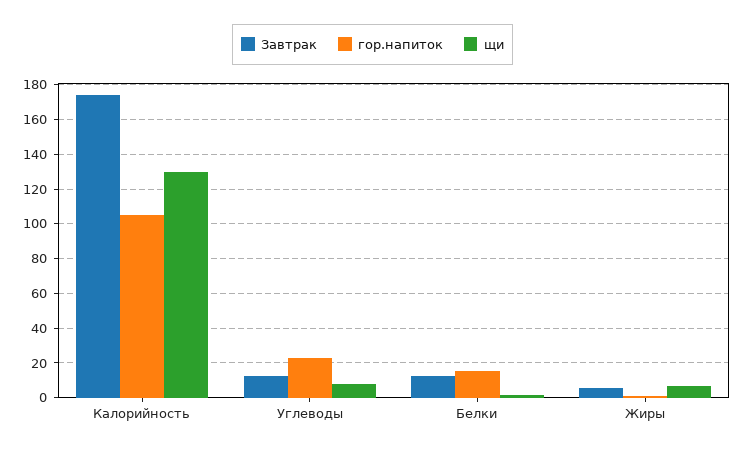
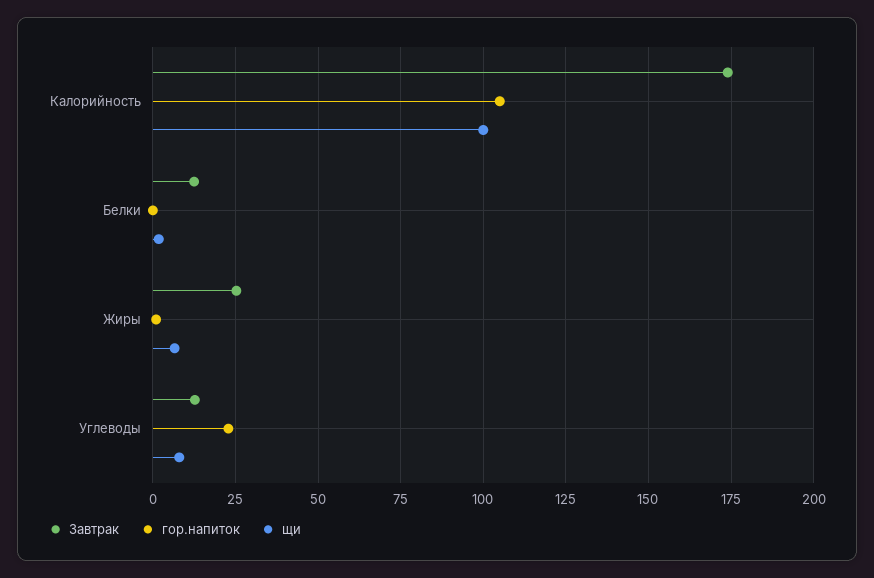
щи, Калорийность: 130 -> 100
гор.напиток, Белки: 15 -> 0
Завтрак, Жиры: 5 -> 25

